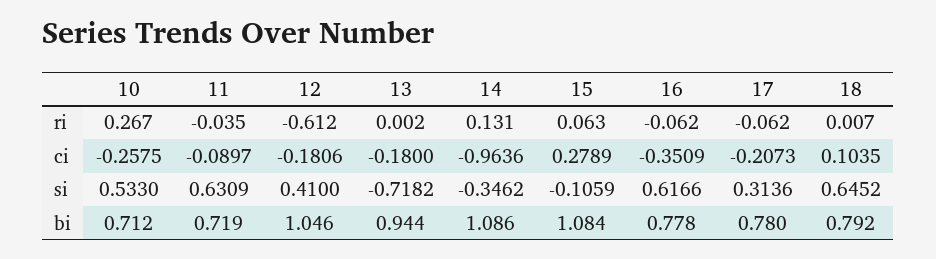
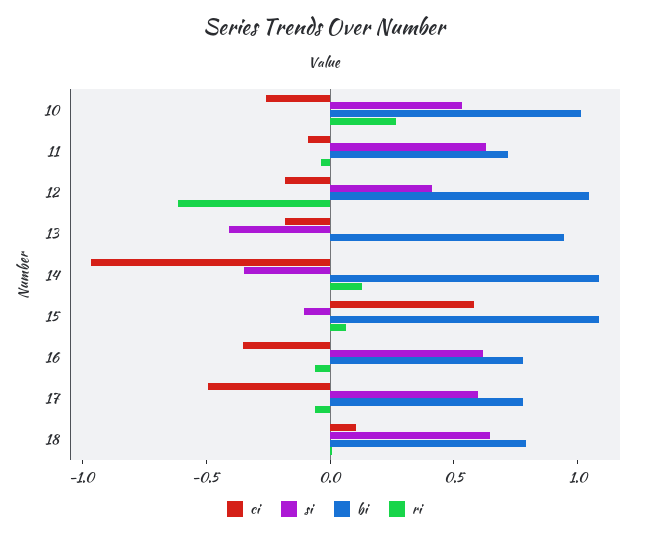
ci, 15: 0.2789 -> 0.6
ci, 17: -0.2073 -> -0.5
si, 13: -0.7182 -> -0.4
si, 17: 0.3136 -> 0.6
bi, 10: 0.712 -> 1

